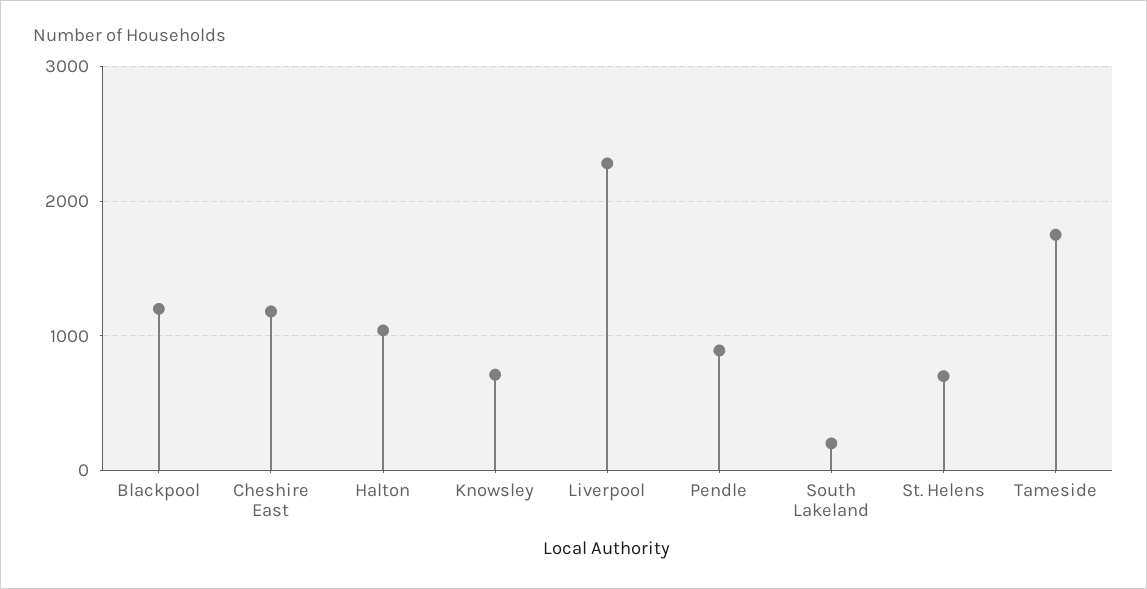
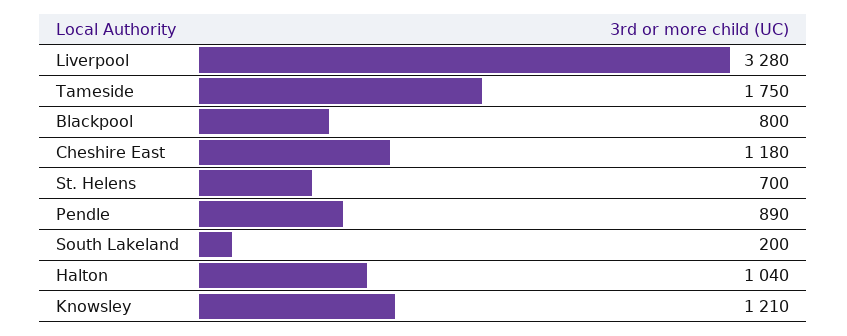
Blackpool: 1200 -> 800
Knowsley: 700 -> 1210
Liverpool: 2300 -> 3280

